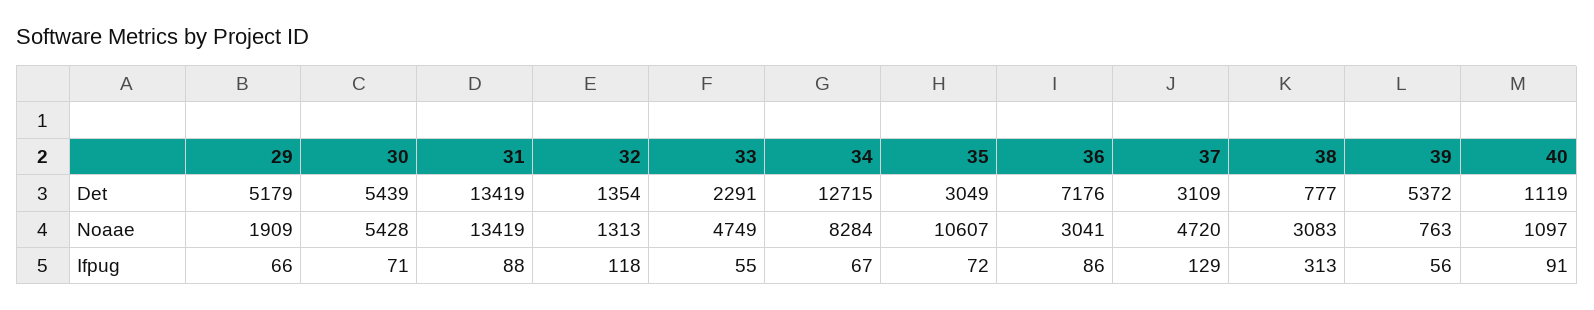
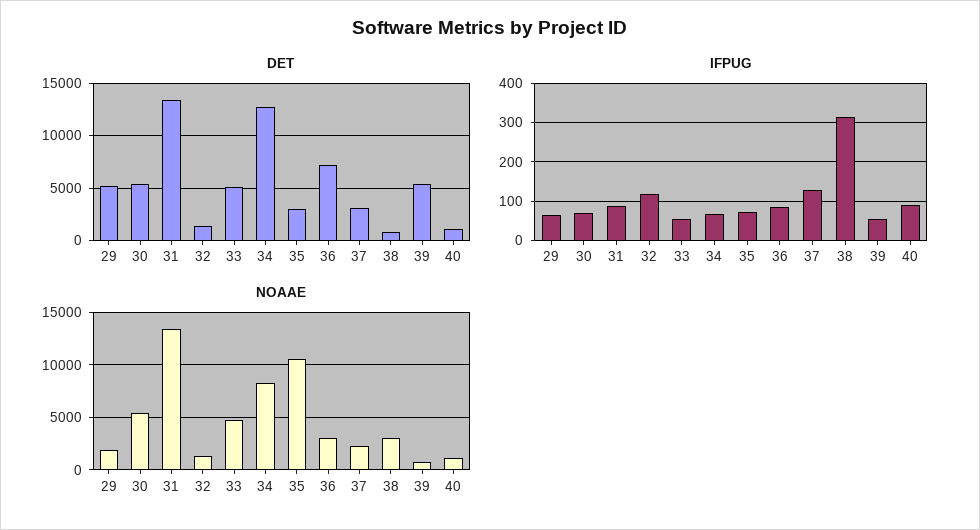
Det, 33: 2291 -> 5000
Noaae, 37: 4720 -> 2000

